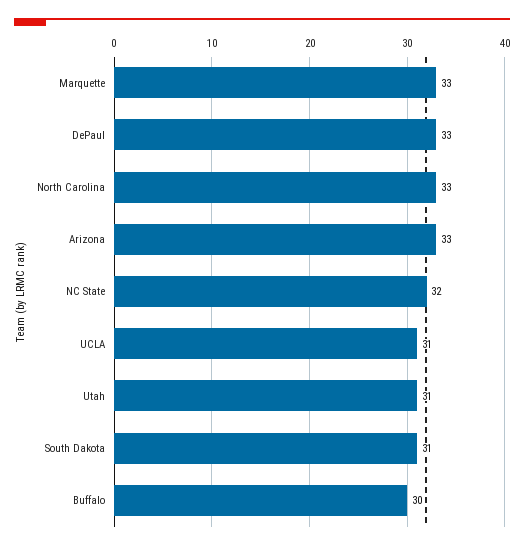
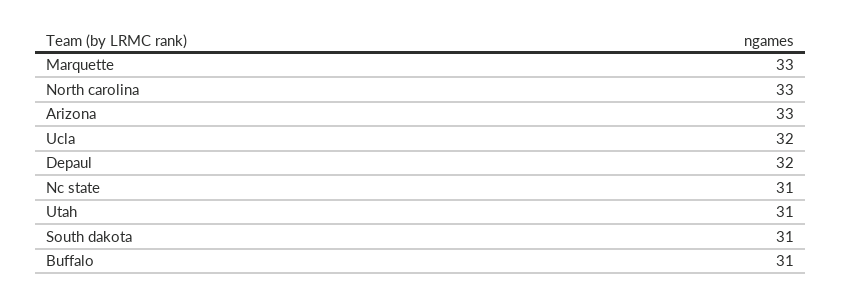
DePaul: 33 -> 32
NC State: 32 -> 31
UCLA: 31 -> 32
Buffalo: 30 -> 31

